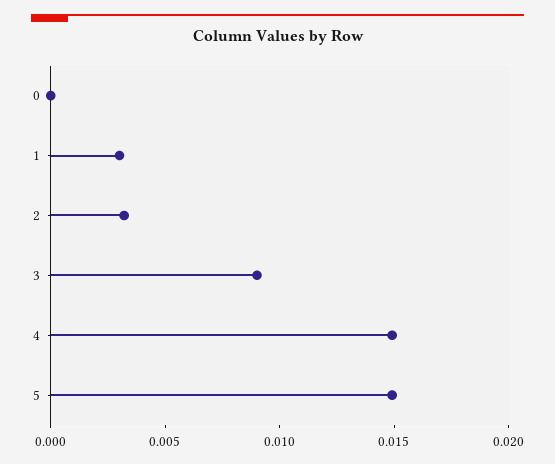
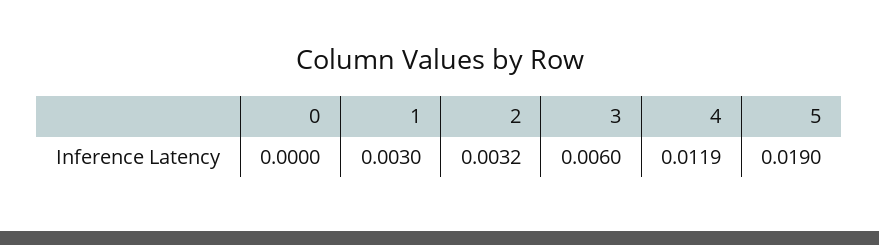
3: 0.009 -> 0.006
4: 0.015 -> 0.0119
5: 0.015 -> 0.019

